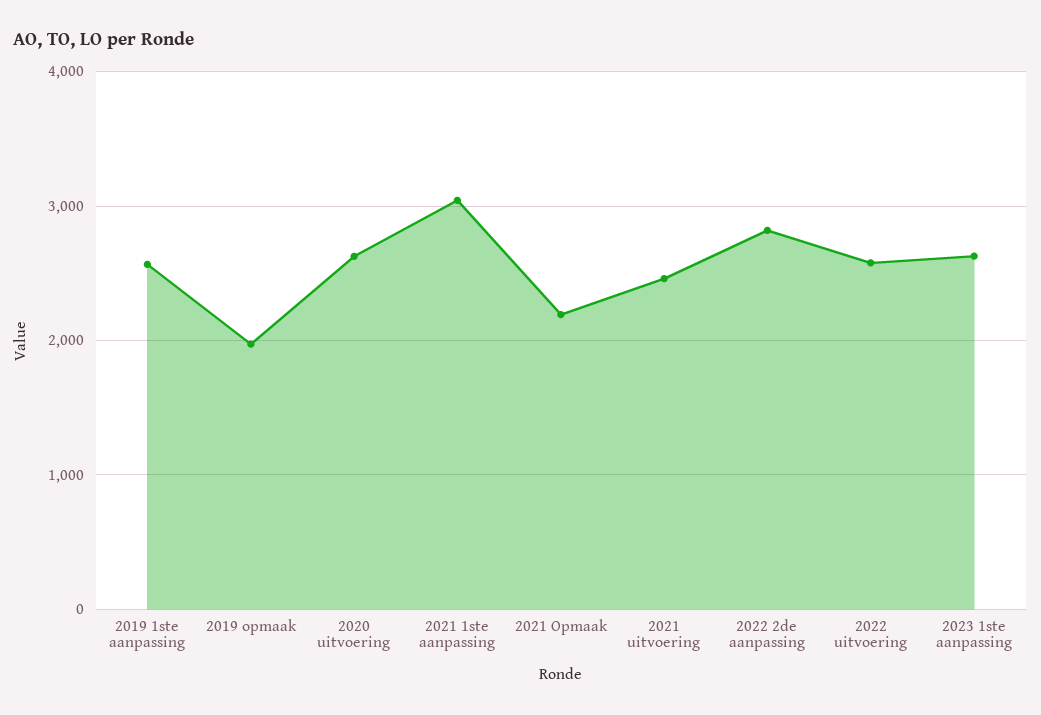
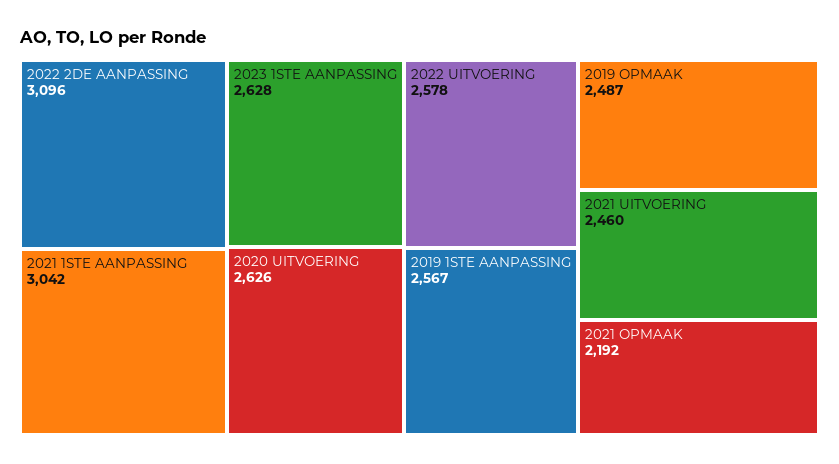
2019 opmaak: 2000 -> 2487
2022 2de aanpassing: 2800 -> 3096

